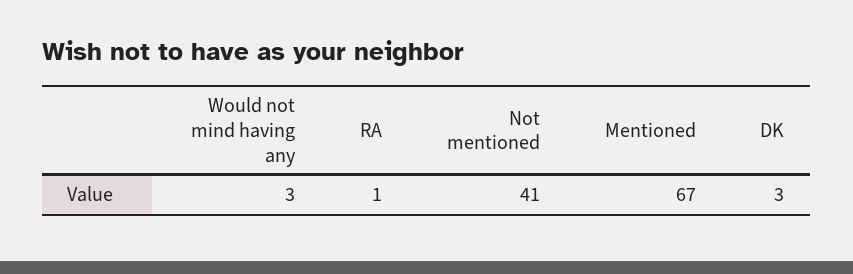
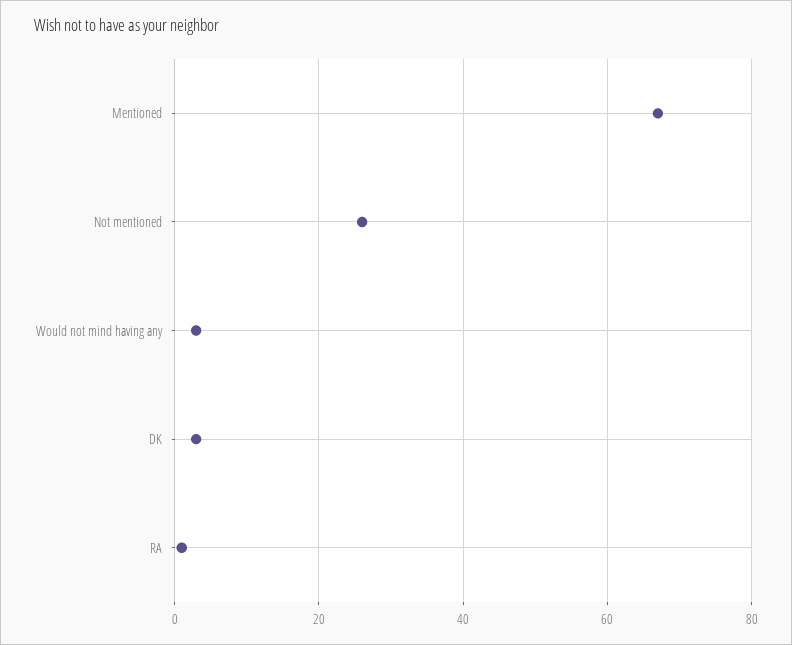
Not mentioned: 41 -> 25

